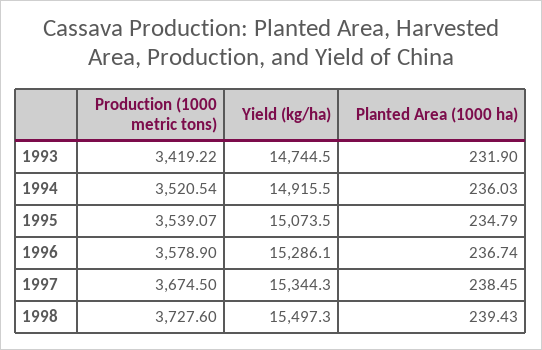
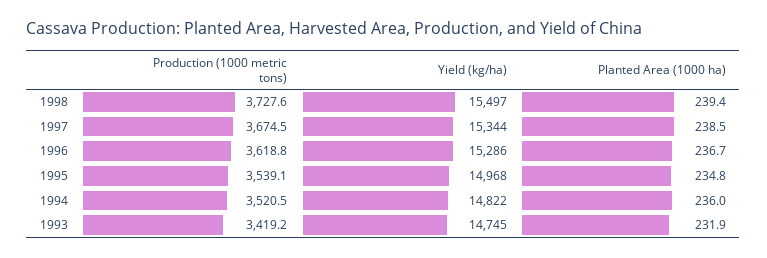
Yield (kg/ha), 1994: 14915.5 -> 14822
Yield (kg/ha), 1995: 15073.5 -> 14968
Production (1000 metric tons), 1996: 3578.9 -> 3618.8

